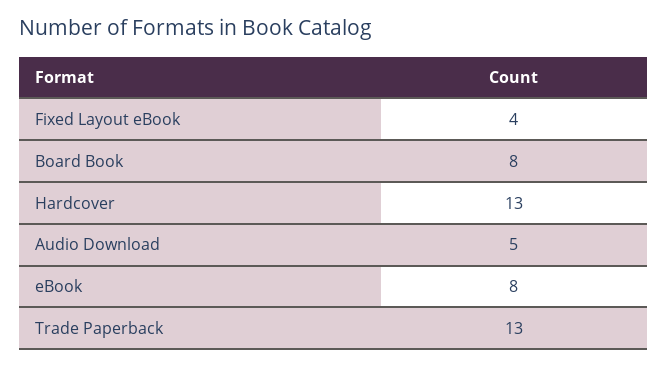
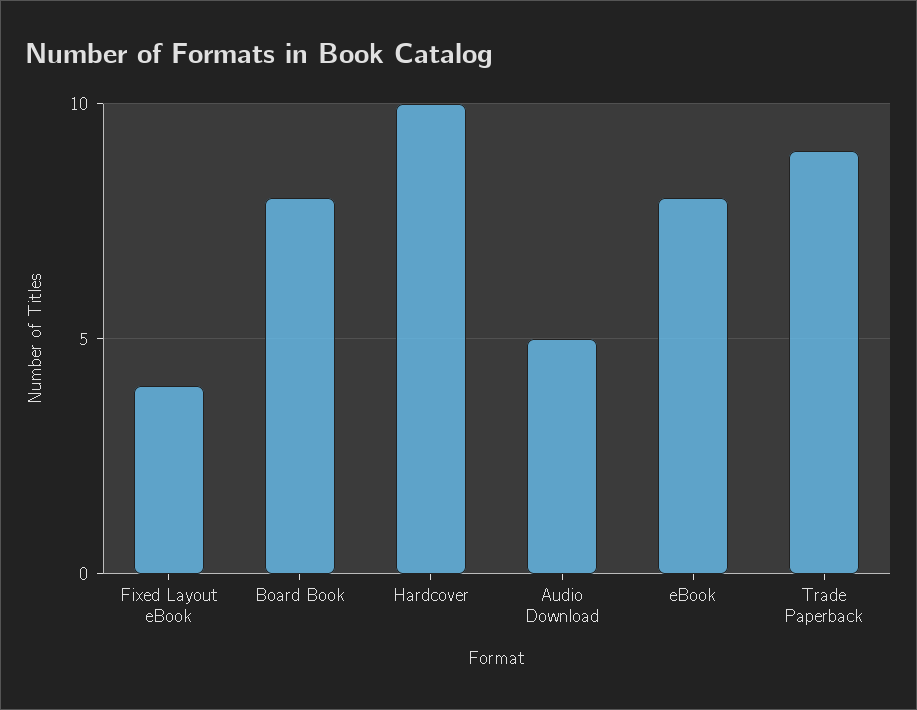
Hardcover: 13 -> 10
Trade Paperback: 13 -> 9

